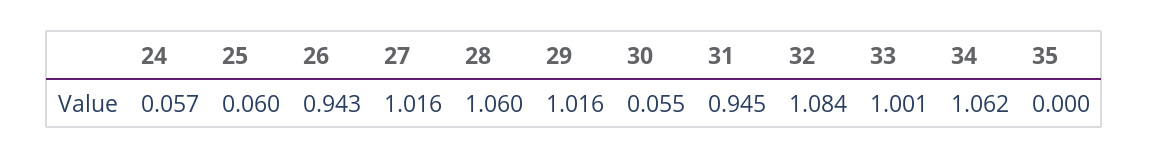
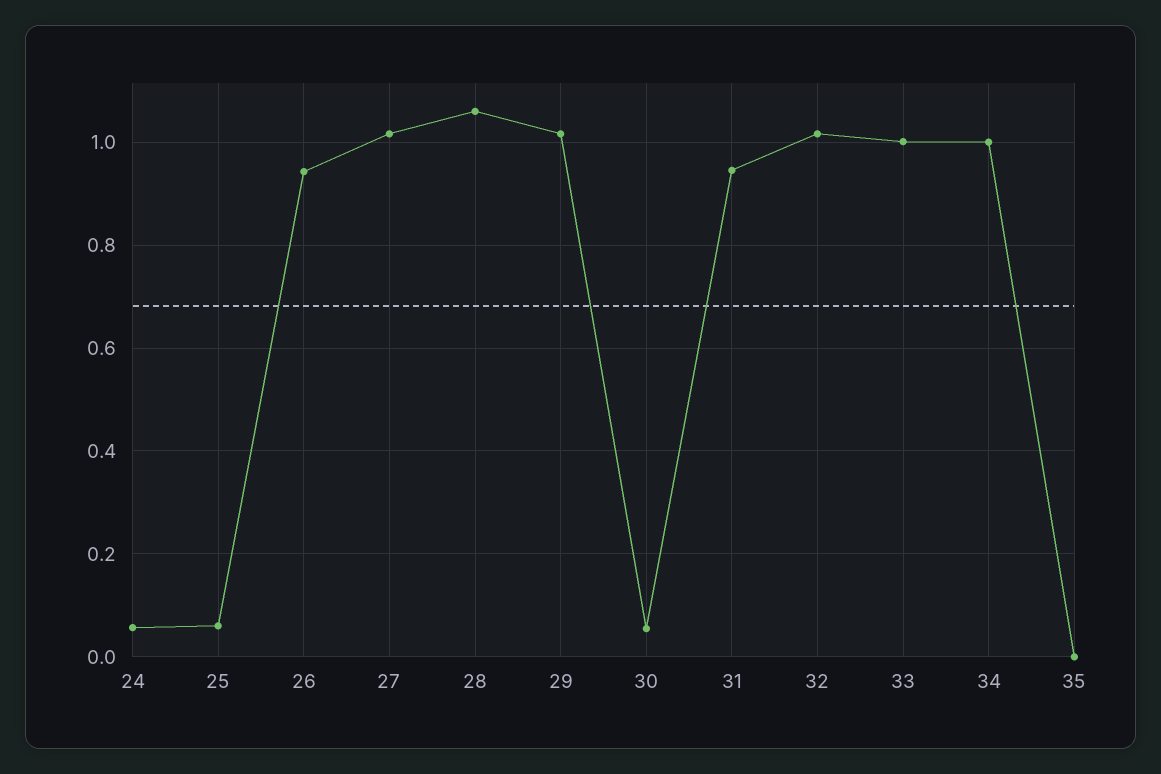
32: 1.084 -> 1.02
34: 1.062 -> 1

